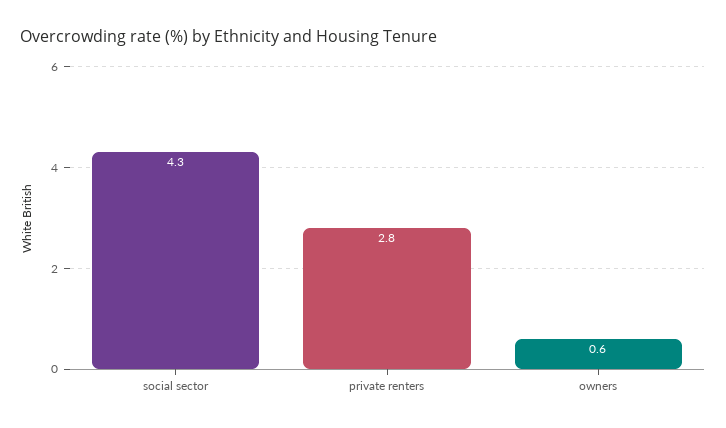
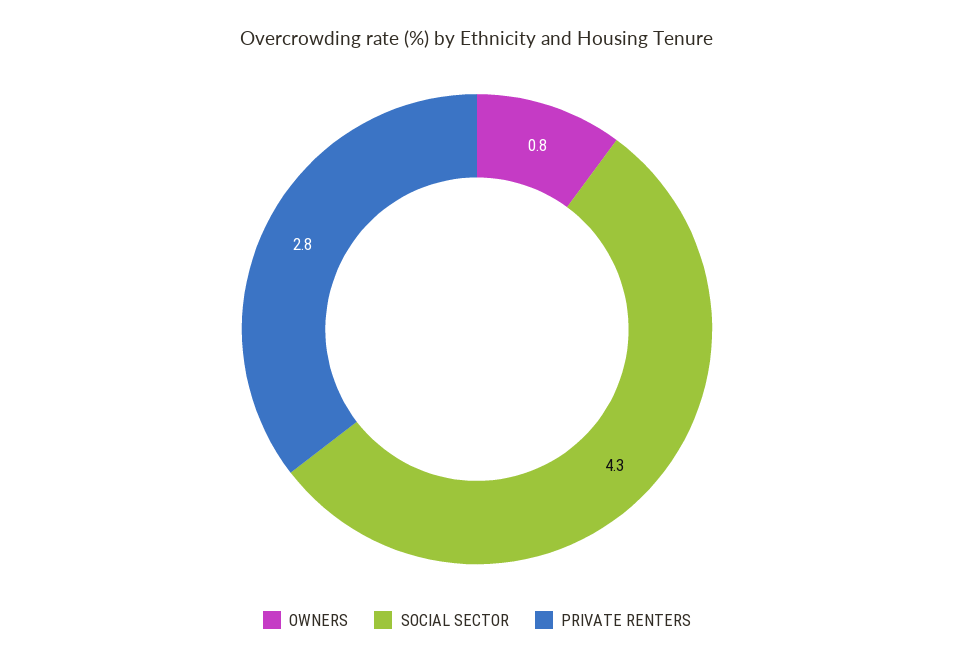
owners: 0.6 -> 0.8

